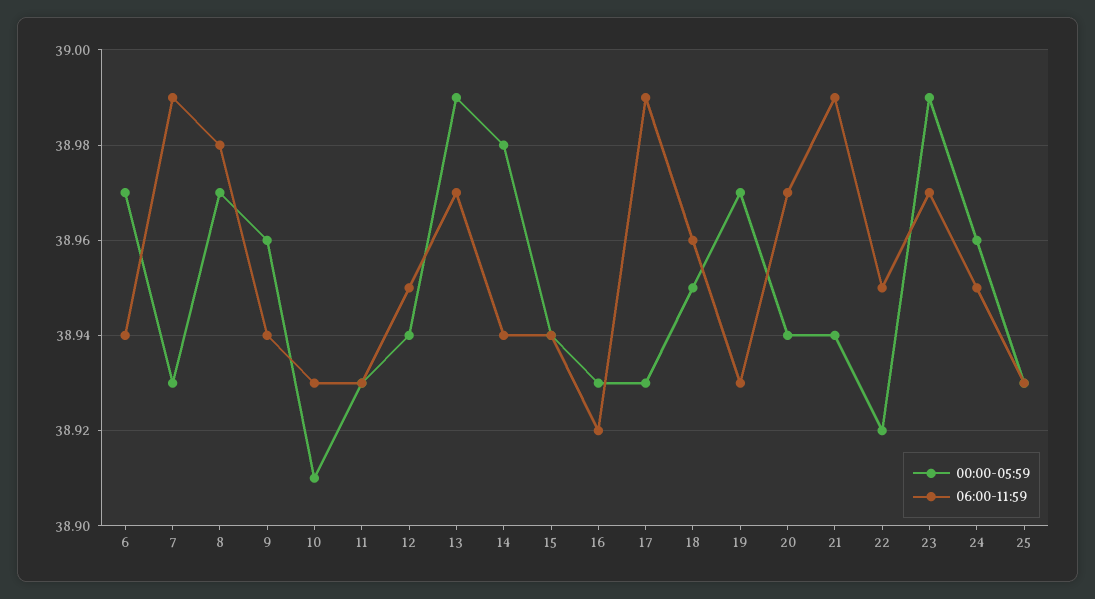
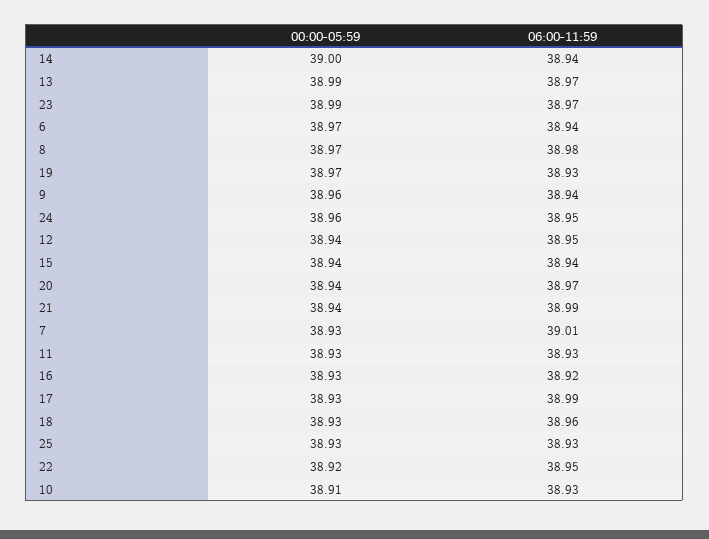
06:00-11:59, 7: 38.99 -> 39.01
00:00-05:59, 14: 38.98 -> 39
00:00-05:59, 18: 38.95 -> 38.93

